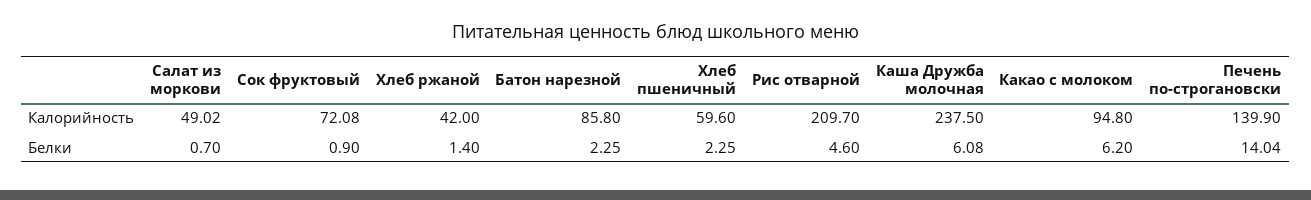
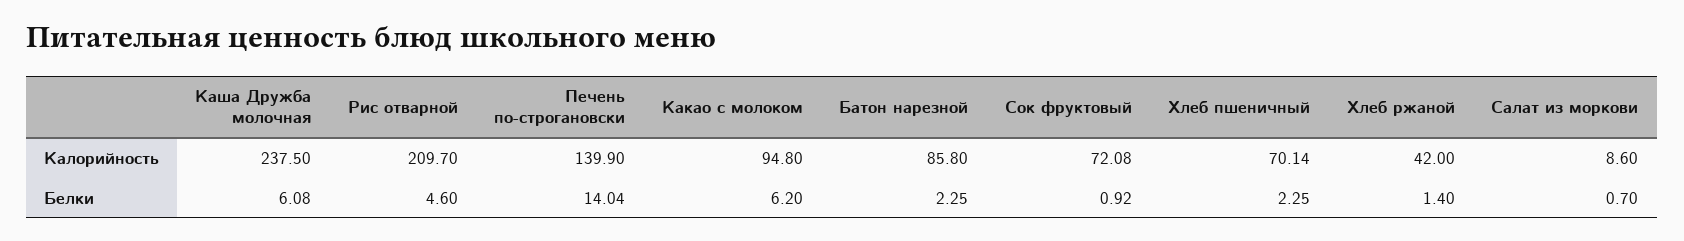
Салат из моркови, Калорийность: 49.02 -> 8.6
Хлеб пшеничный, Калорийность: 59.6 -> 70.14
Сок фруктовый, Белки: 0.9 -> 0.92

